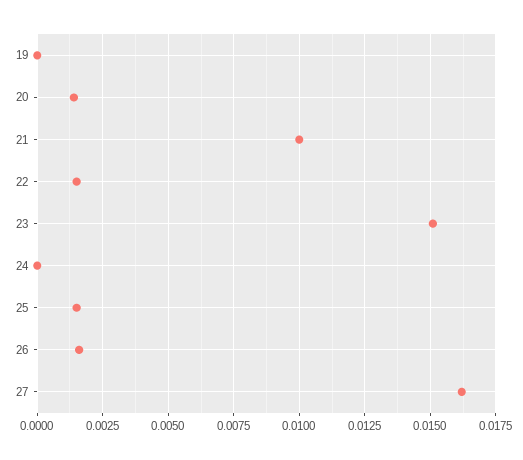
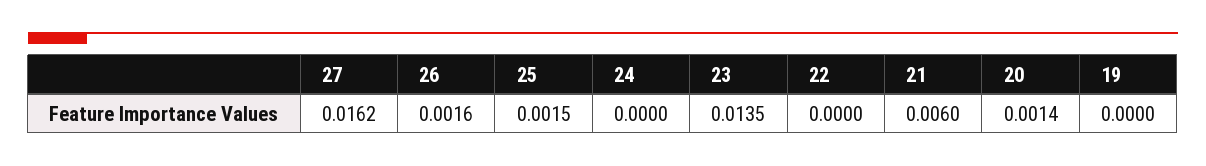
21: 0.01 -> 0.006
22: 0.0015 -> 0
23: 0.015 -> 0.0135

